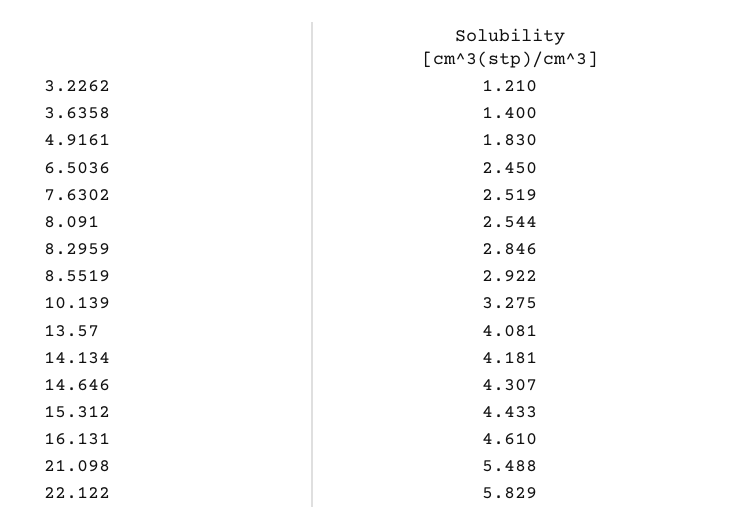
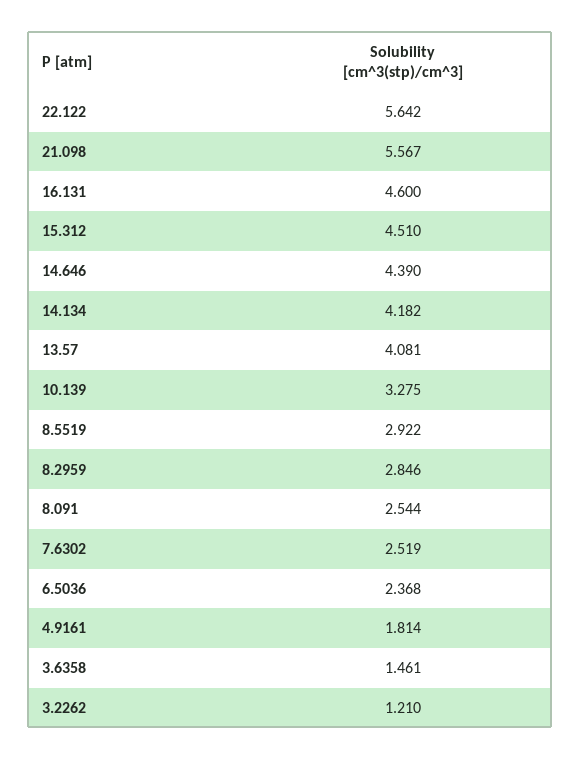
3.6358: 1.4 -> 1.461
4.9161: 1.83 -> 1.814
6.5036: 2.45 -> 2.368
14.134: 4.181 -> 4.182
14.646: 4.307 -> 4.39
15.312: 4.433 -> 4.51
16.131: 4.61 -> 4.6
21.098: 5.488 -> 5.567
22.122: 5.829 -> 5.642

